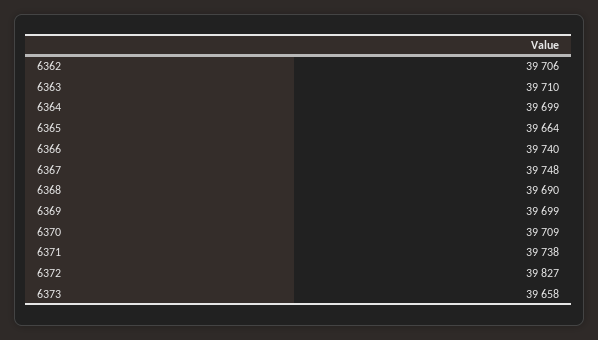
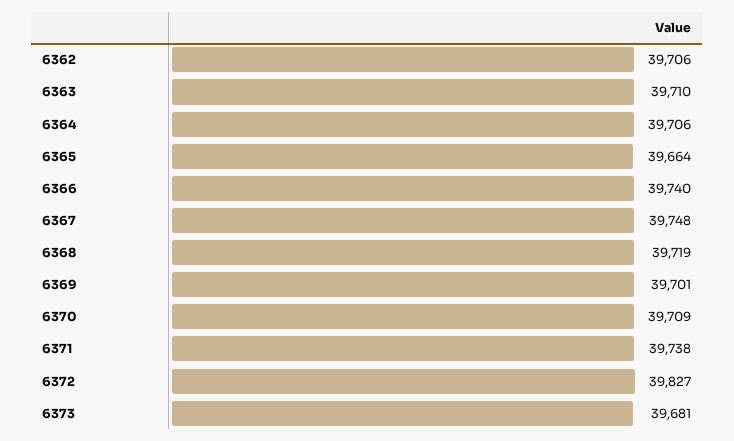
6364: 39699 -> 39706
6368: 39690 -> 39719
6369: 39699 -> 39701
6373: 39658 -> 39681

